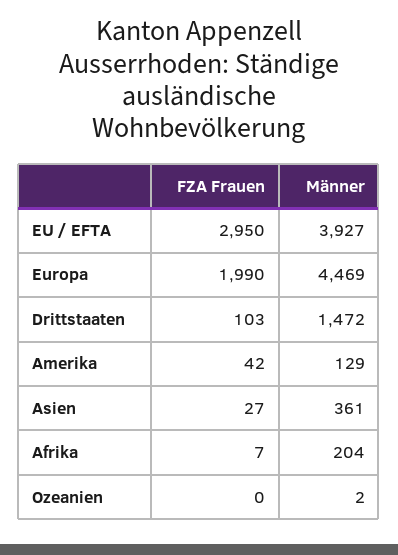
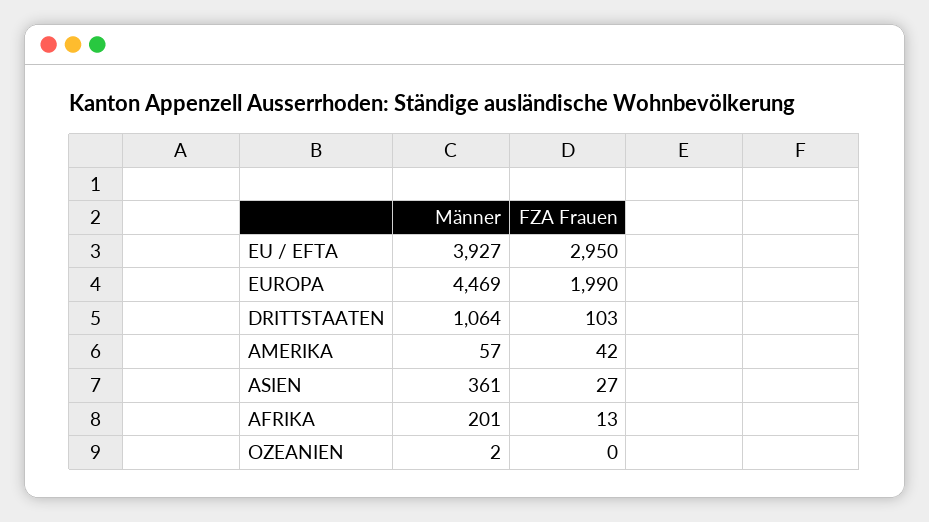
Männer, Drittstaaten: 1472 -> 1064
Männer, Amerika: 129 -> 57
FZA Frauen, Afrika: 7 -> 13
Männer, Afrika: 204 -> 201

